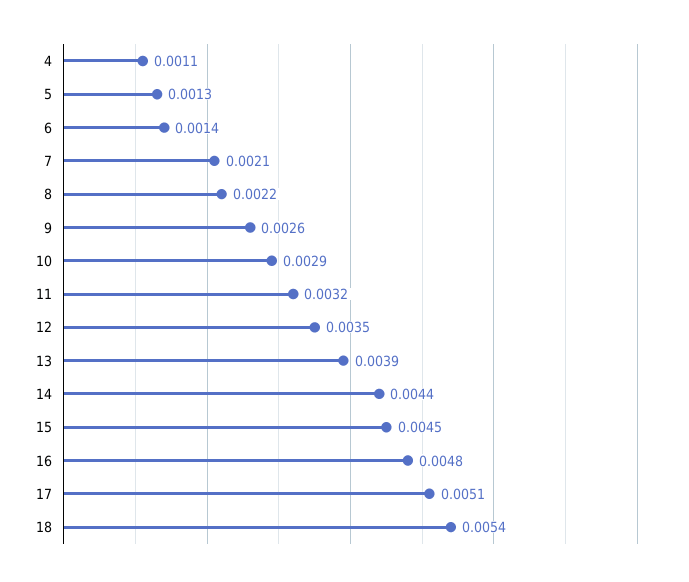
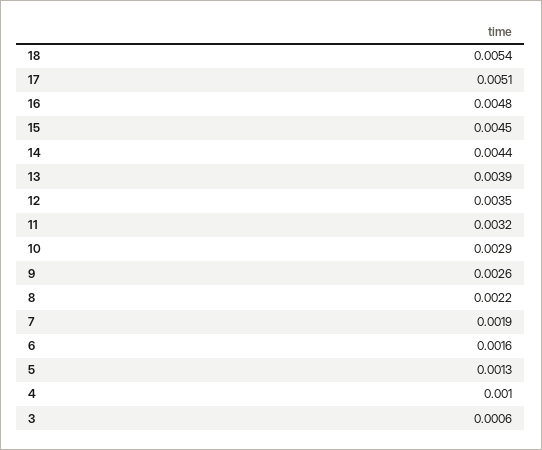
4: 0.0011 -> 0.001
6: 0.0014 -> 0.0016
7: 0.0021 -> 0.0019
3: none -> 0.0006

